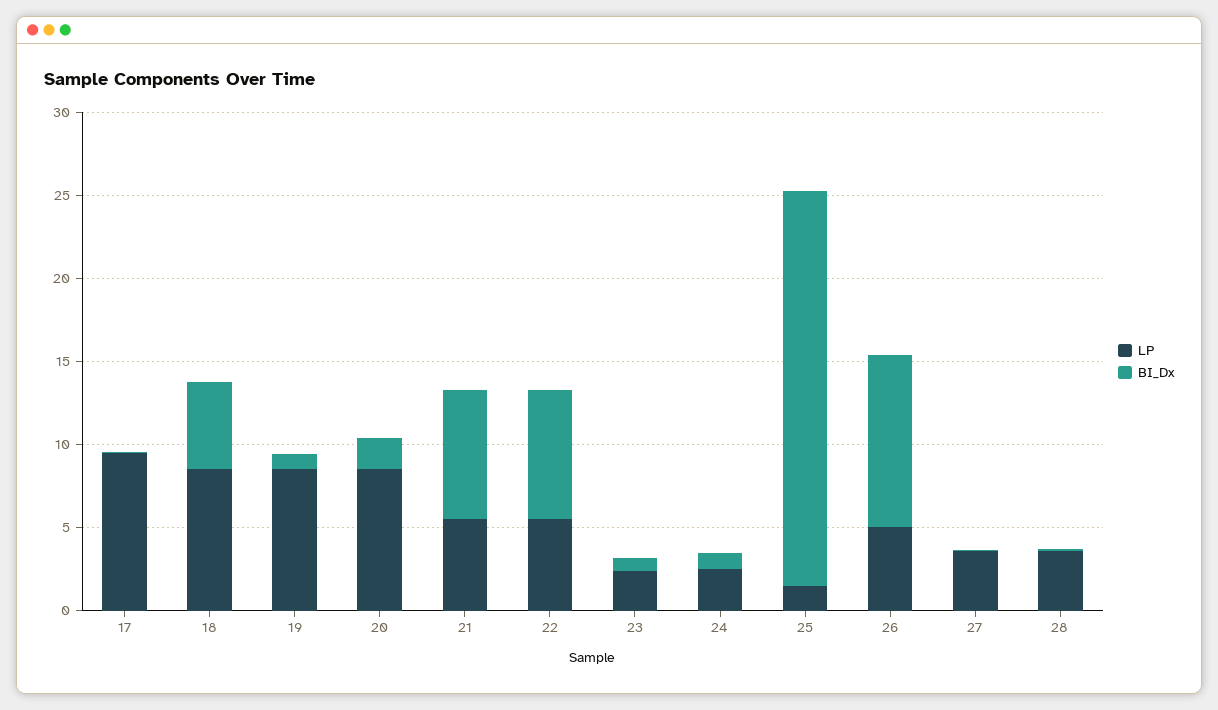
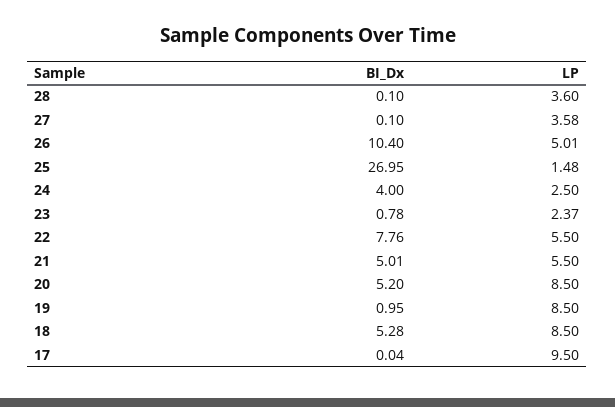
BI_Dx, 20: 2 -> 5.2
BI_Dx, 21: 8 -> 5.01
BI_Dx, 24: 1 -> 4
BI_Dx, 25: 24 -> 26.95

